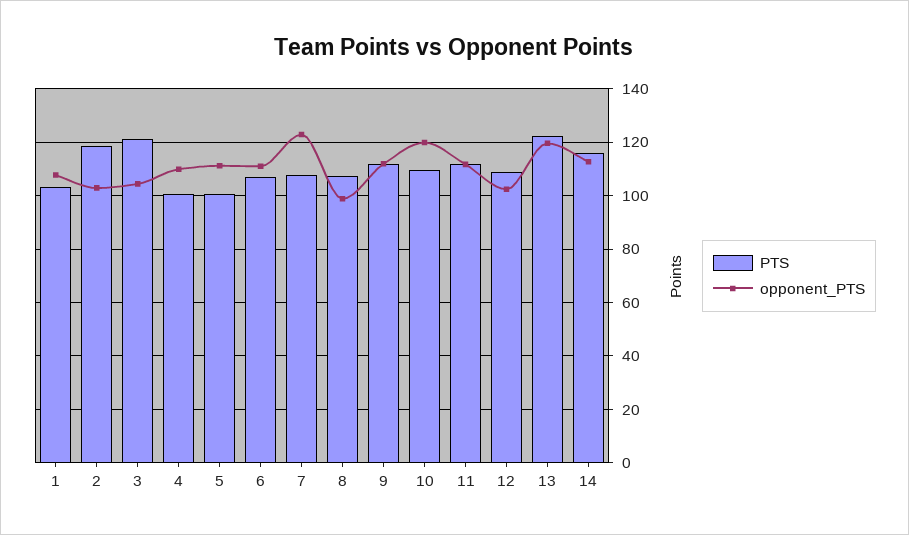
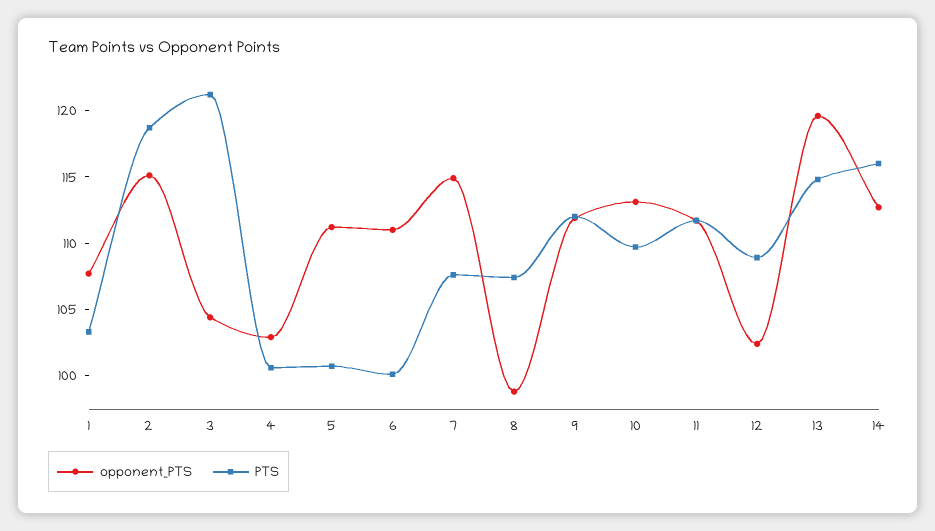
opponent_PTS, 2: 102.5 -> 115
opponent_PTS, 4: 110 -> 103
PTS, 6: 107.5 -> 100
opponent_PTS, 7: 122.5 -> 115
opponent_PTS, 10: 120 -> 113
PTS, 13: 122.5 -> 115

